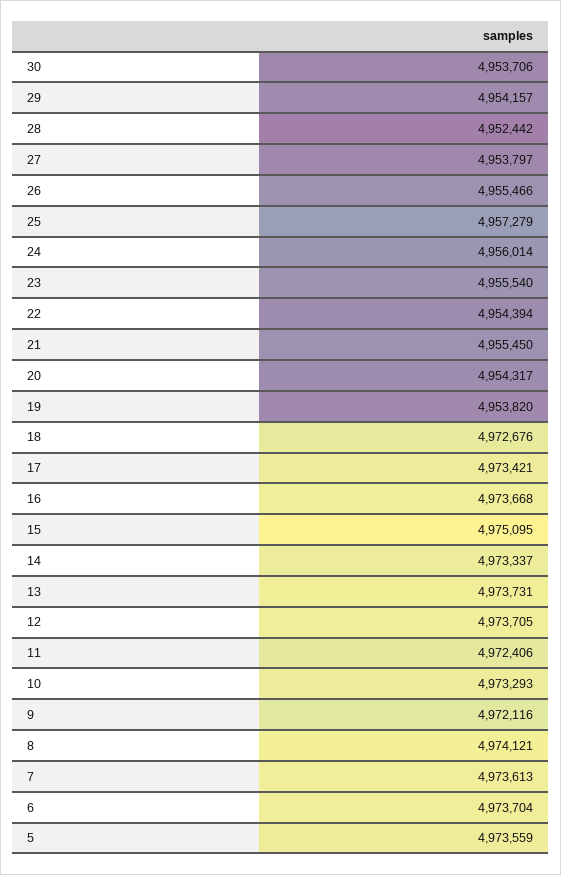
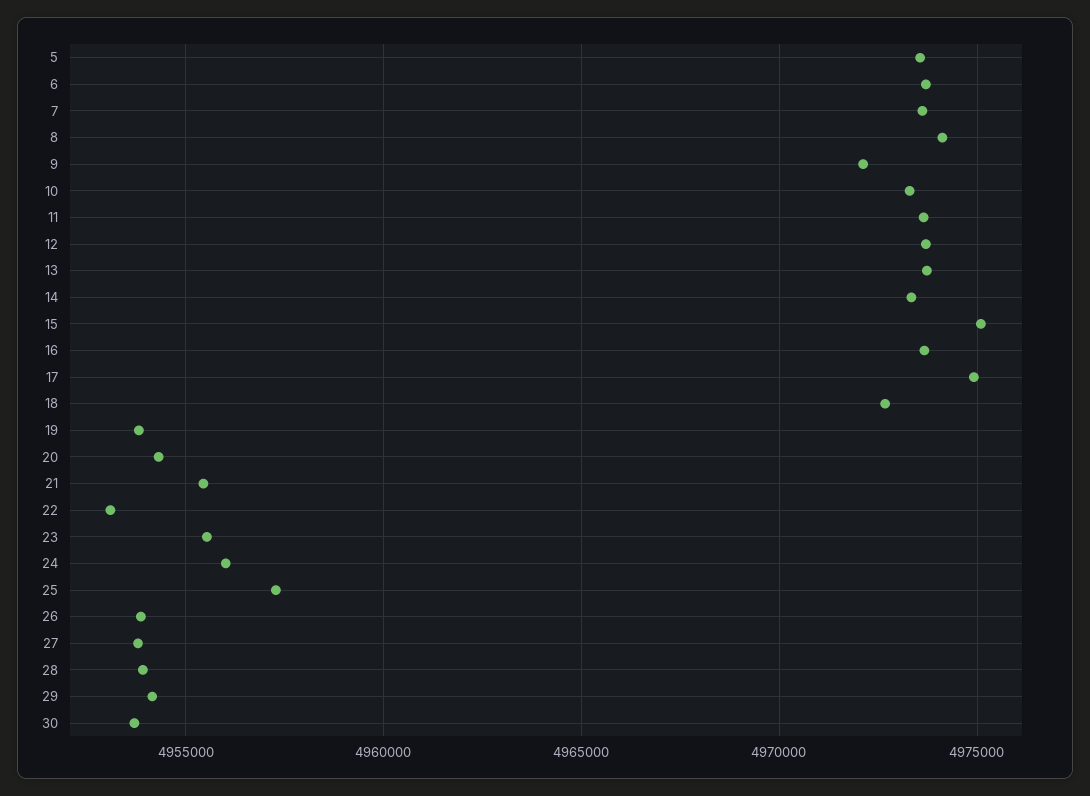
28: 4952442 -> 4954000
26: 4955466 -> 4954000
22: 4954394 -> 4953000
17: 4973421 -> 4975000
11: 4972406 -> 4973500

